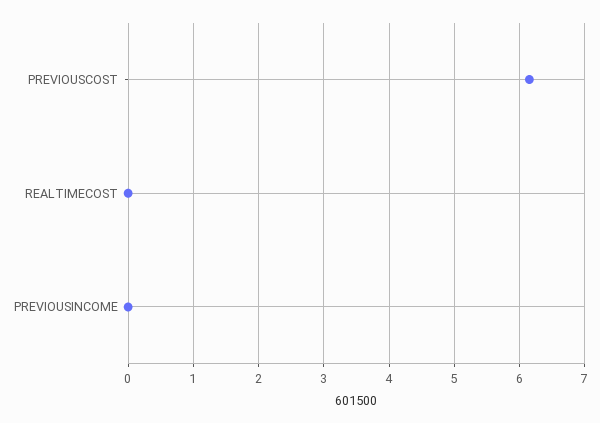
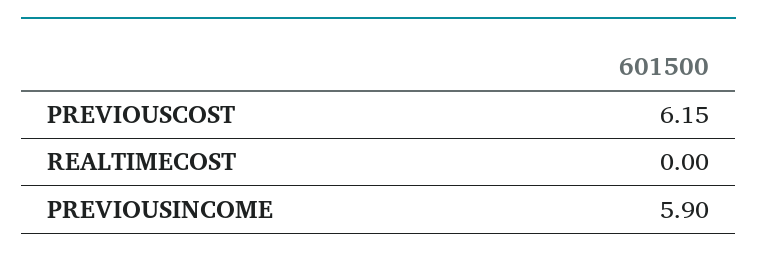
PREVIOUSINCOME: 0 -> 5.9

